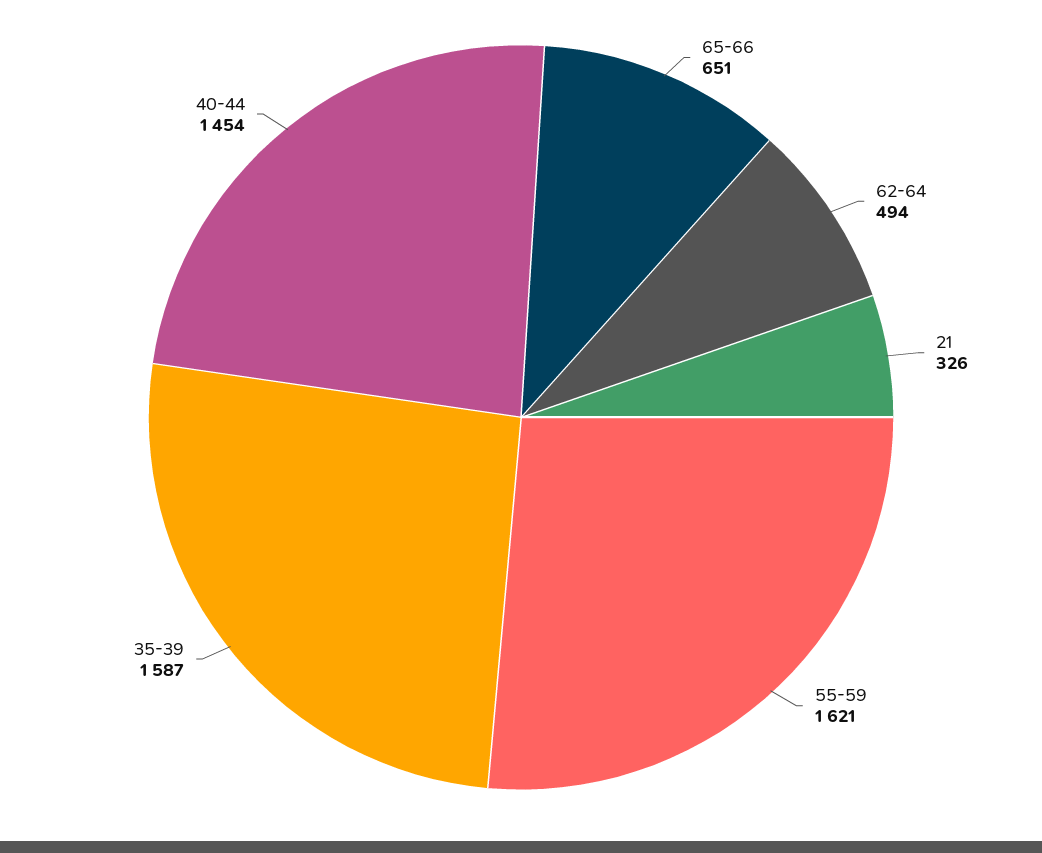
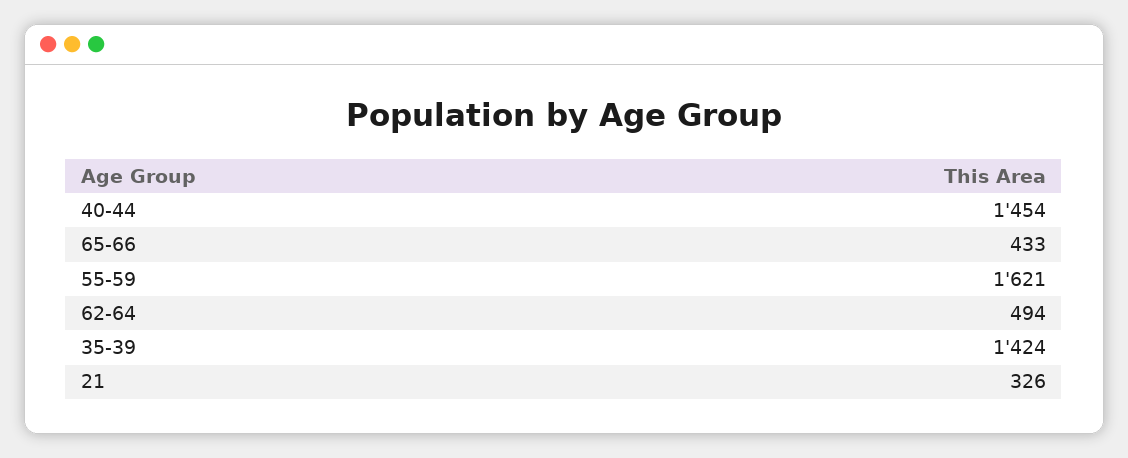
65-66: 651 -> 433
35-39: 1587 -> 1424

